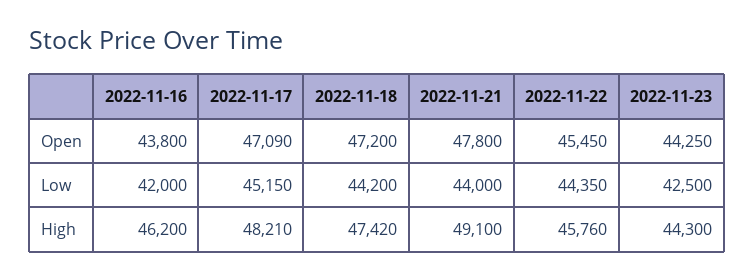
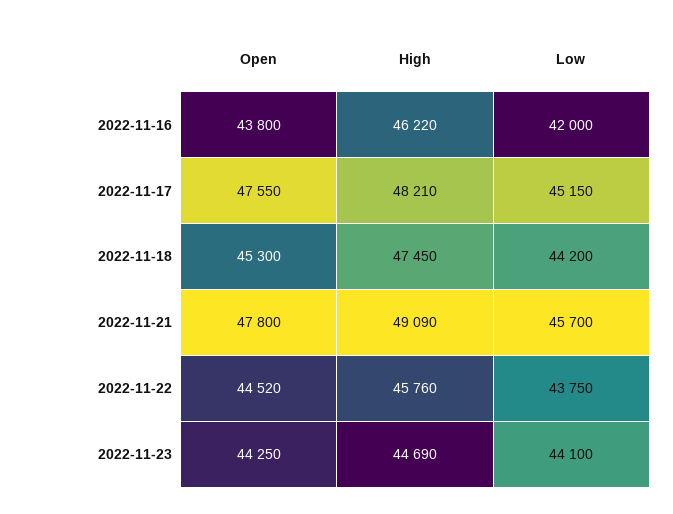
2022-11-17, Open: 47090 -> 47550
2022-11-18, Open: 47200 -> 45300
2022-11-22, Open: 45450 -> 44520
2022-11-21, Low: 44000 -> 45700
2022-11-22, Low: 44350 -> 43750
2022-11-23, Low: 42500 -> 44100
2022-11-16, High: 46200 -> 46220
2022-11-18, High: 47420 -> 47450
2022-11-21, High: 49100 -> 49090
2022-11-23, High: 44300 -> 44690

